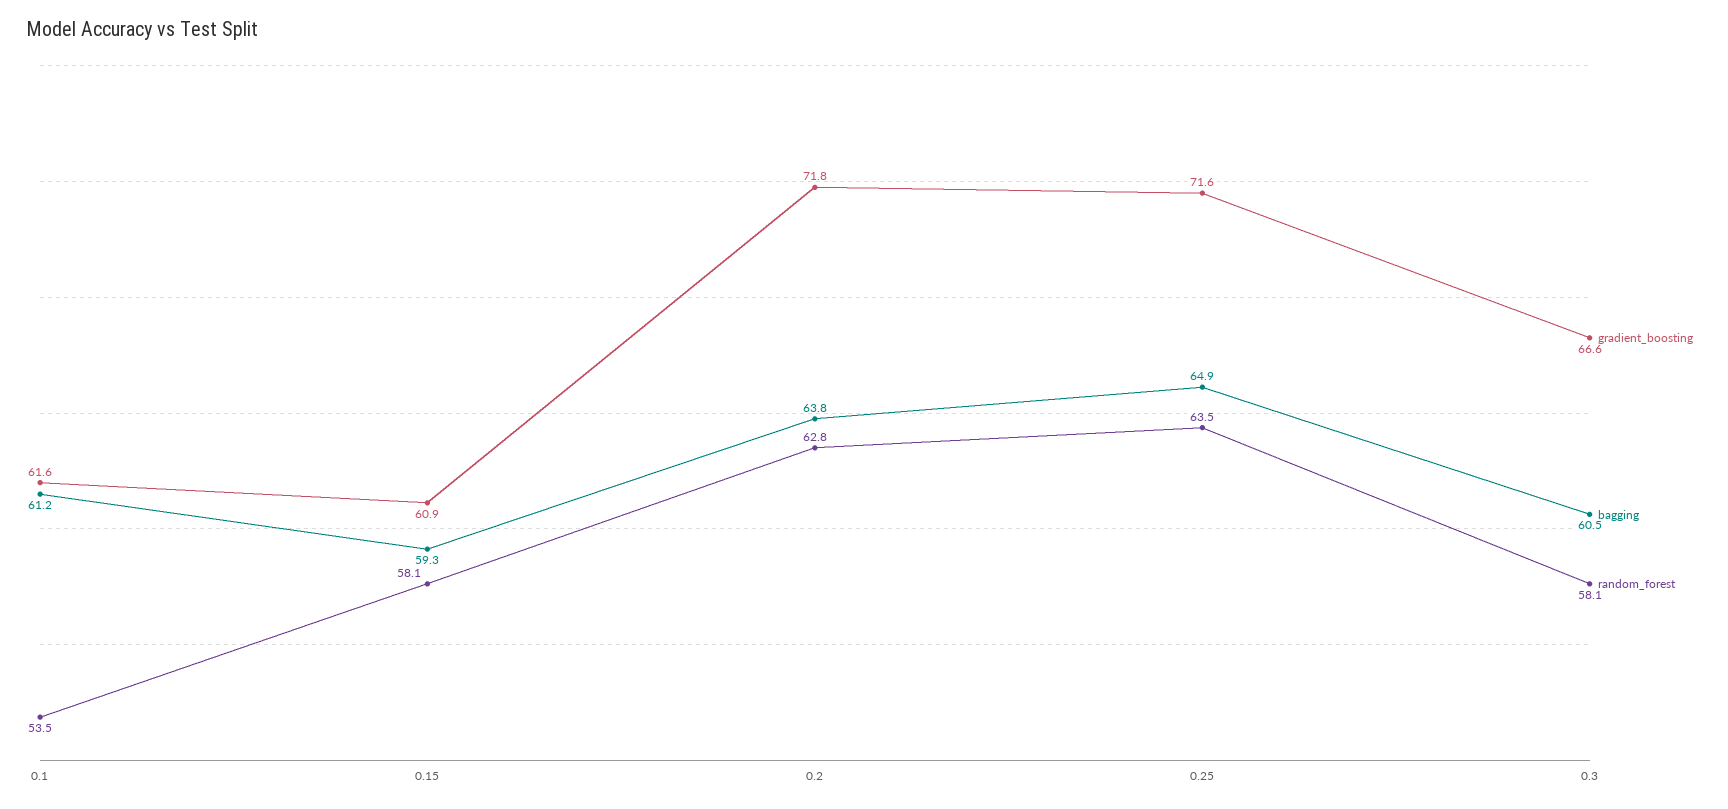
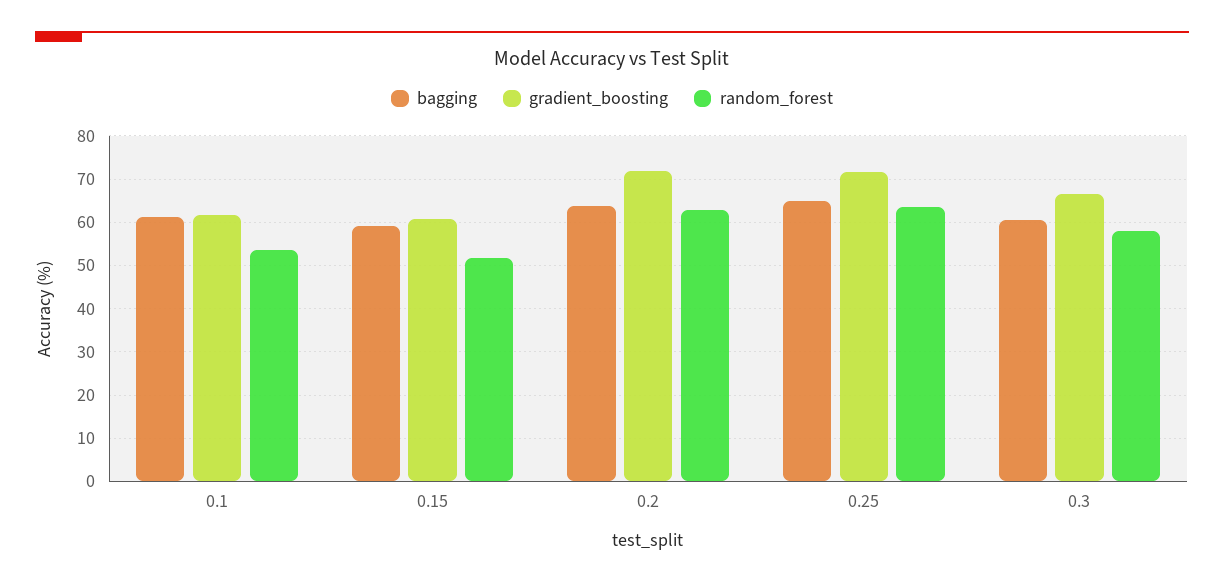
random_forest, 0.15: 58.1 -> 52

